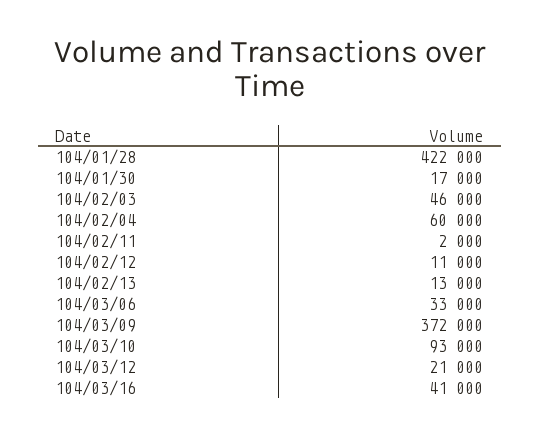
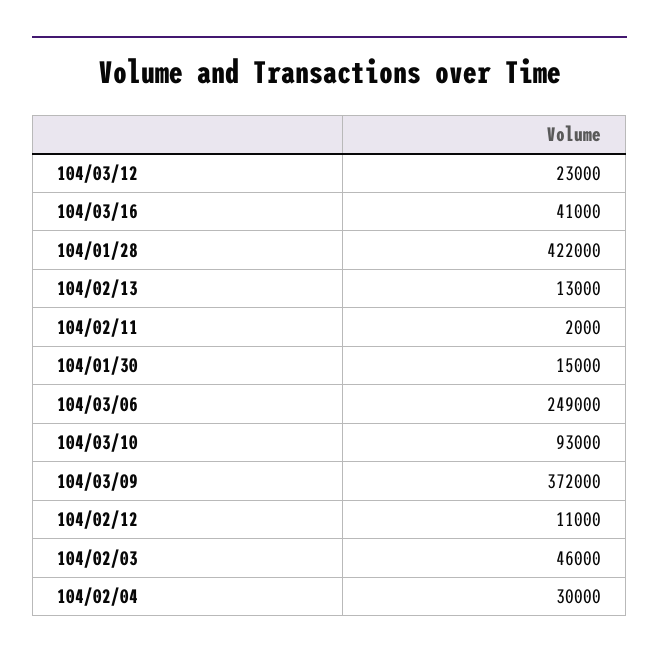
104/01/30: 17000 -> 15000
104/02/04: 60000 -> 30000
104/03/06: 33000 -> 249000
104/03/12: 21000 -> 23000

